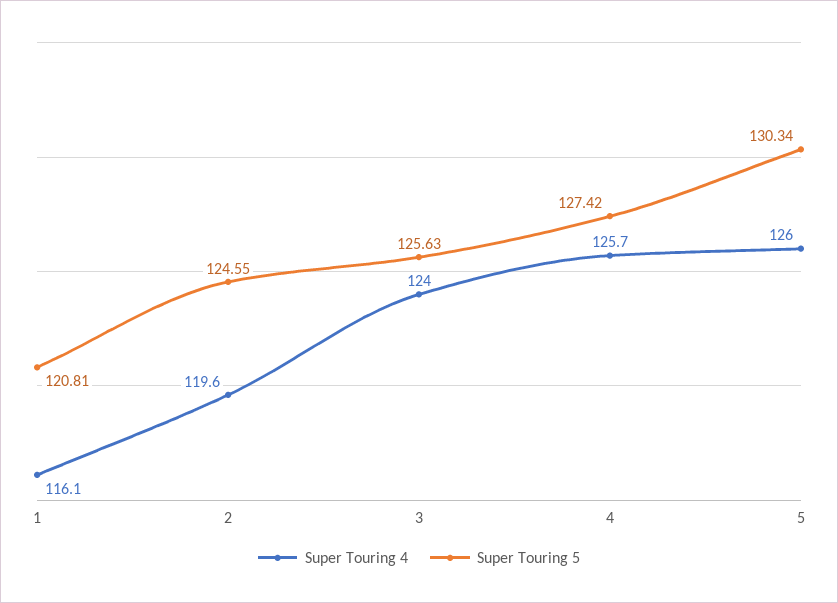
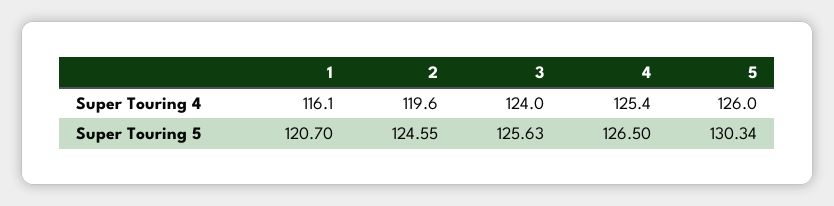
Super Touring 5, 1: 120.81 -> 120.7
Super Touring 4, 4: 125.7 -> 125.4
Super Touring 5, 4: 127.42 -> 126.5

